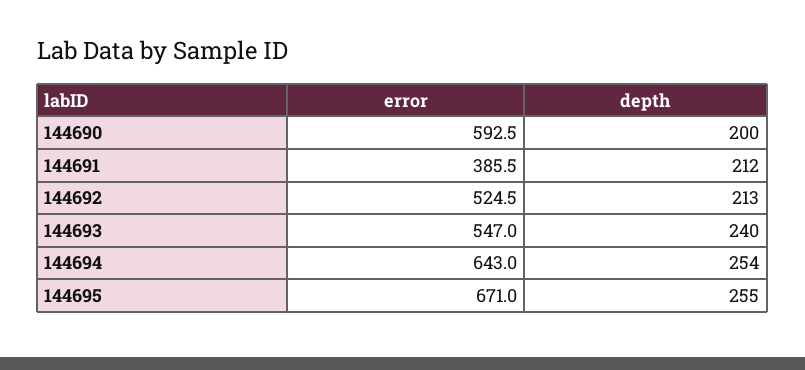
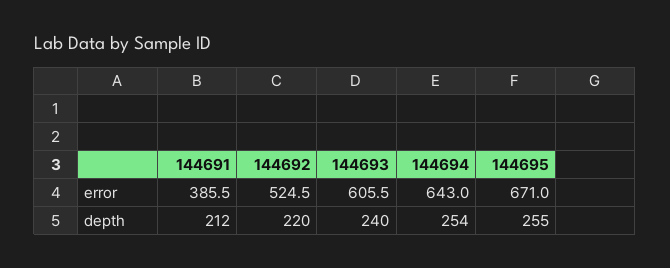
error, 144690: 592.5 -> none
depth, 144690: 200 -> none
depth, 144692: 213 -> 220
error, 144693: 547 -> 605.5

